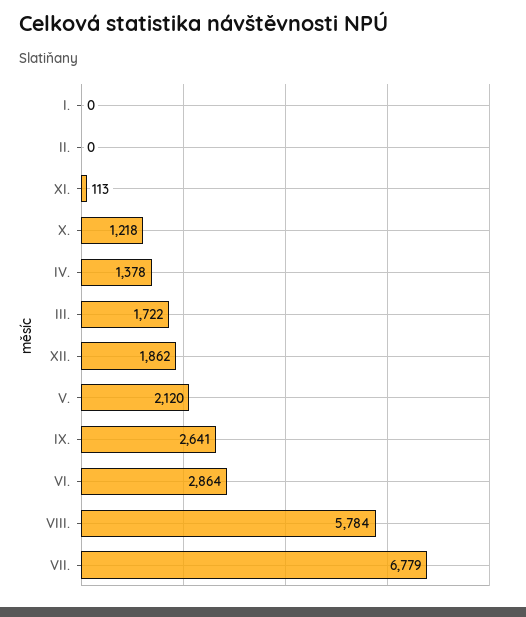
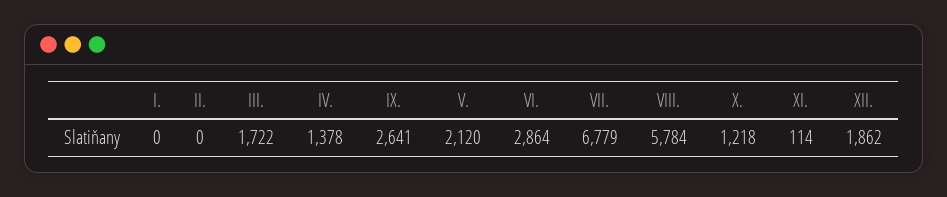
XI.: 113 -> 114

